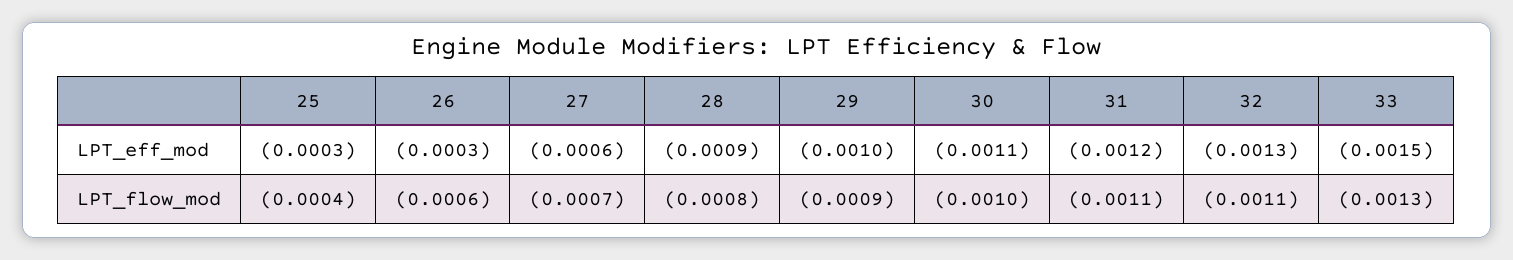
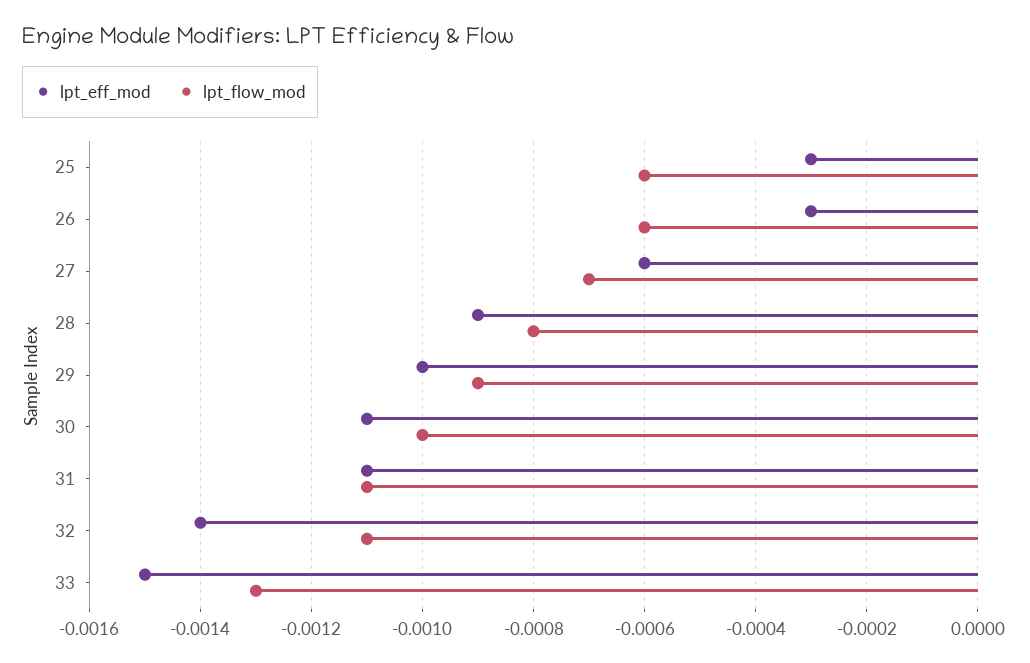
LPT_eff_mod, 31: -0.0012 -> -0.0011
LPT_eff_mod, 32: -0.0013 -> -0.0014
LPT_flow_mod, 25: -0.0004 -> -0.0006

